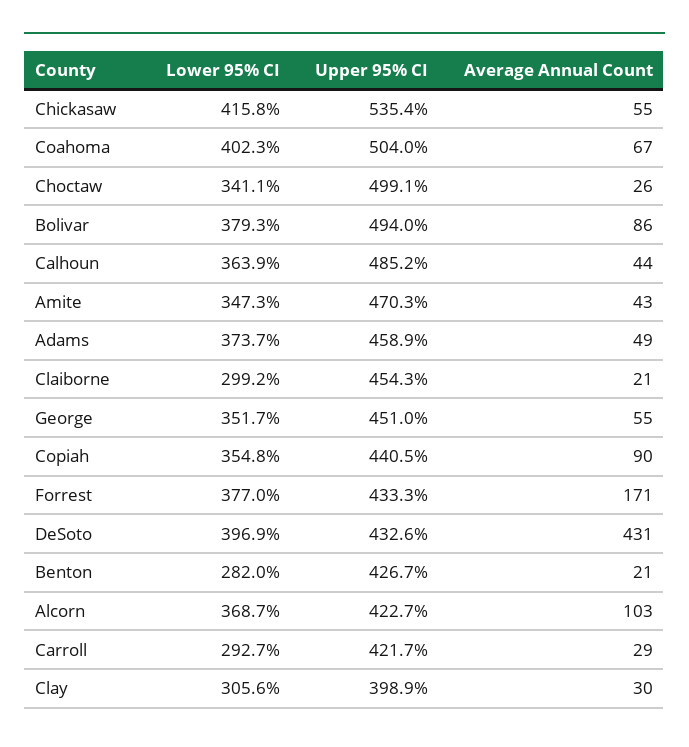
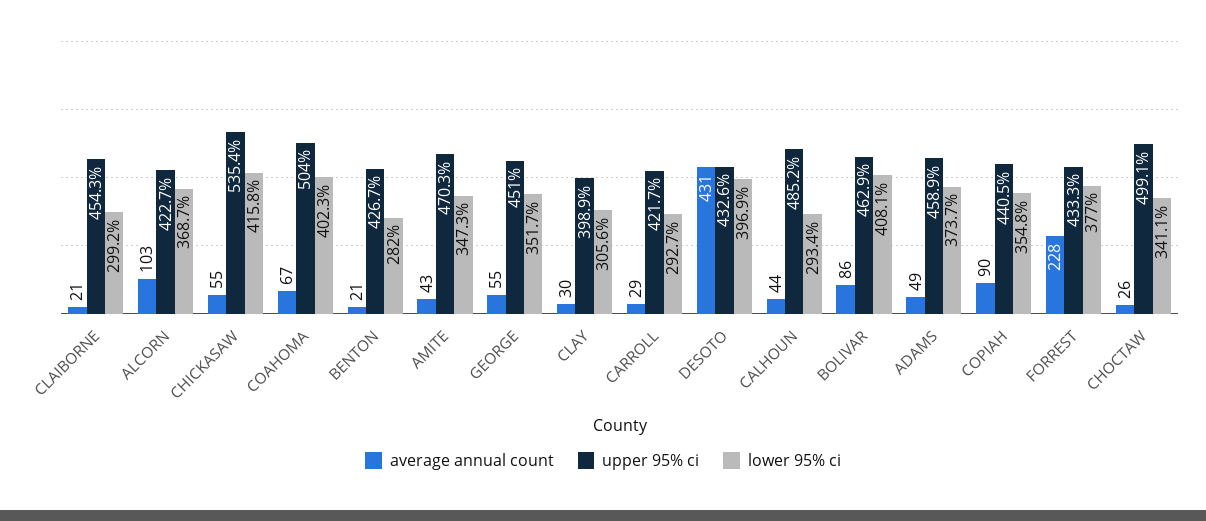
Lower 95% CI, Bolivar: 379.3 -> 408.1
Upper 95% CI, Bolivar: 494 -> 462.9
Lower 95% CI, Calhoun: 363.9 -> 293.4
Average Annual Count, Forrest: 171 -> 228

